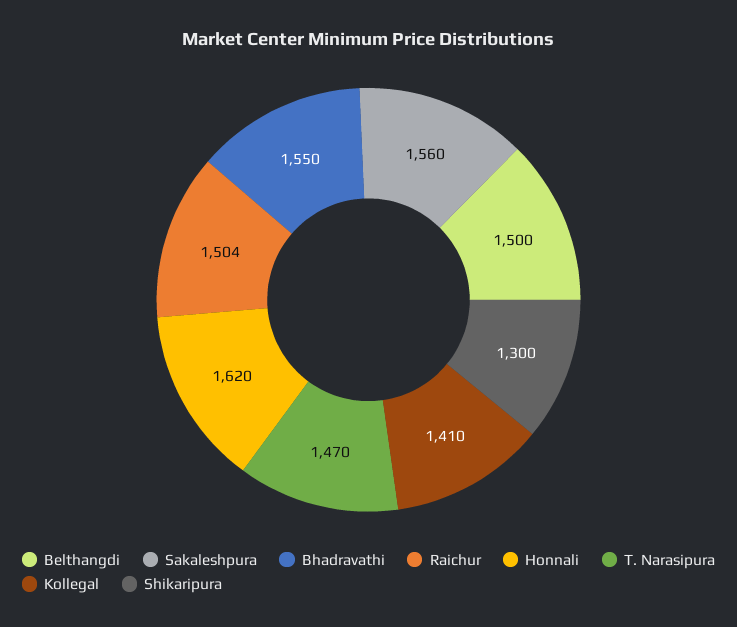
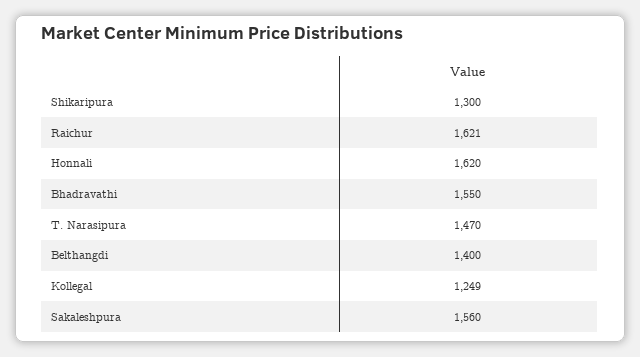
Belthangdi: 1500 -> 1400
Raichur: 1504 -> 1621
Kollegal: 1410 -> 1249

